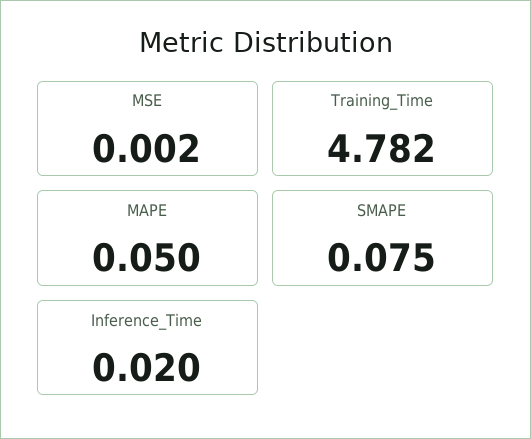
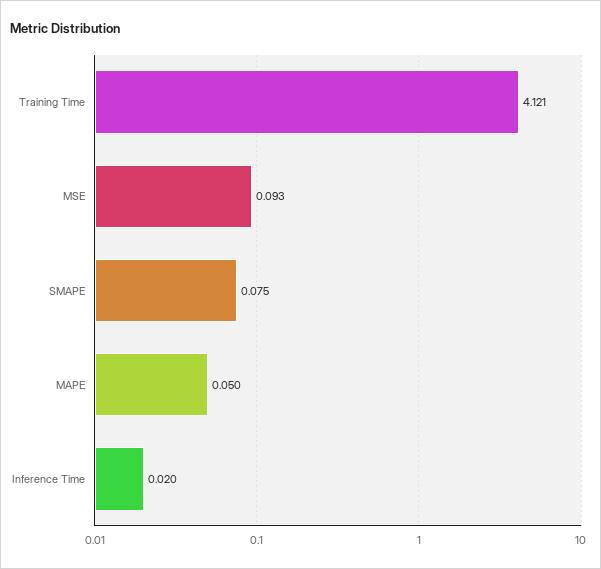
MSE: 0.002 -> 0.093
Training_Time: 4.782 -> 4.121

